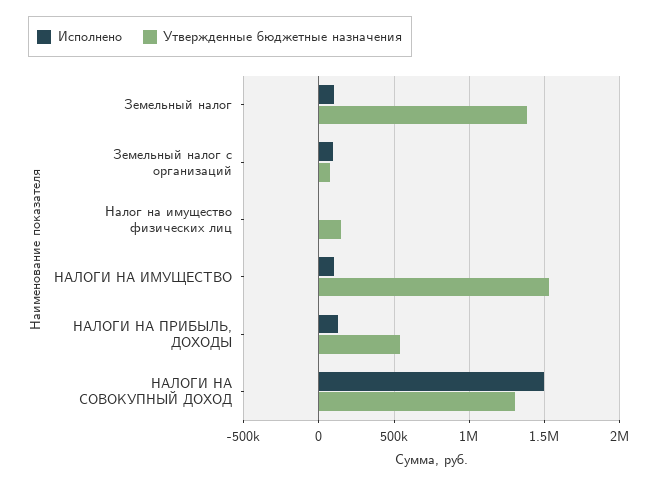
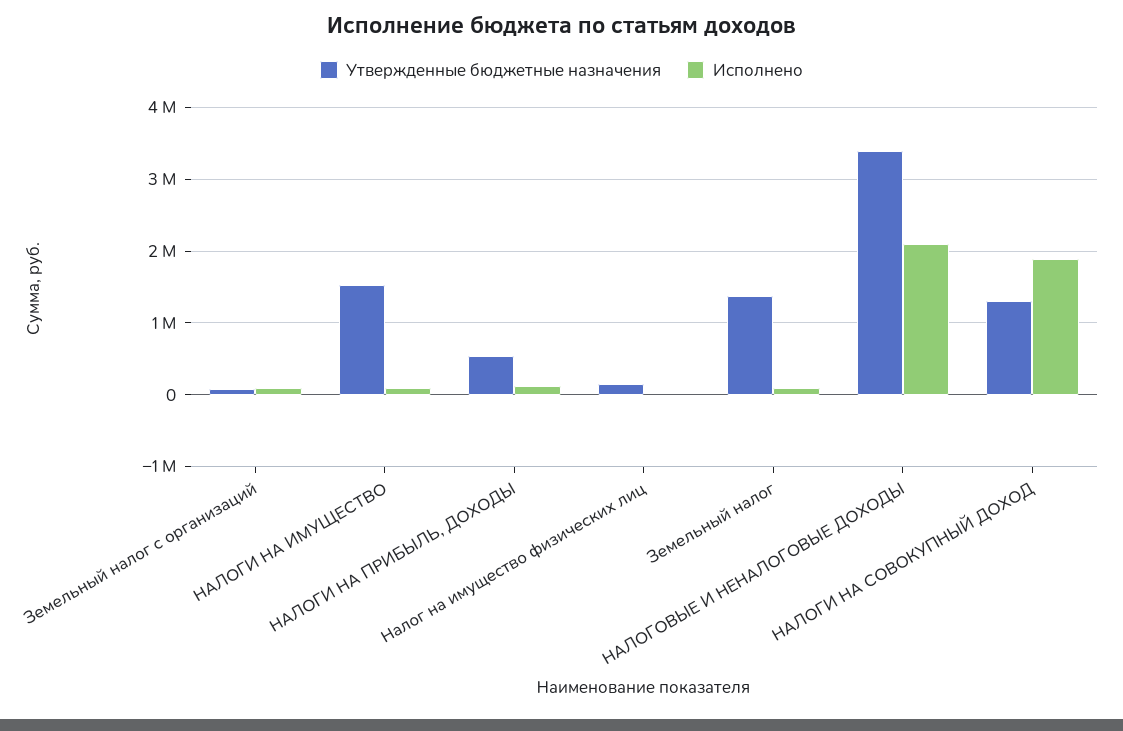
Исполнено, НАЛОГИ НА СОВОКУПНЫЙ ДОХОД: 1500000 -> 1900000
Утвержденные бюджетные назначения, НАЛОГОВЫЕ И НЕНАЛОГОВЫЕ ДОХОДЫ: none -> 3400000
Исполнено, НАЛОГОВЫЕ И НЕНАЛОГОВЫЕ ДОХОДЫ: none -> 2100000

